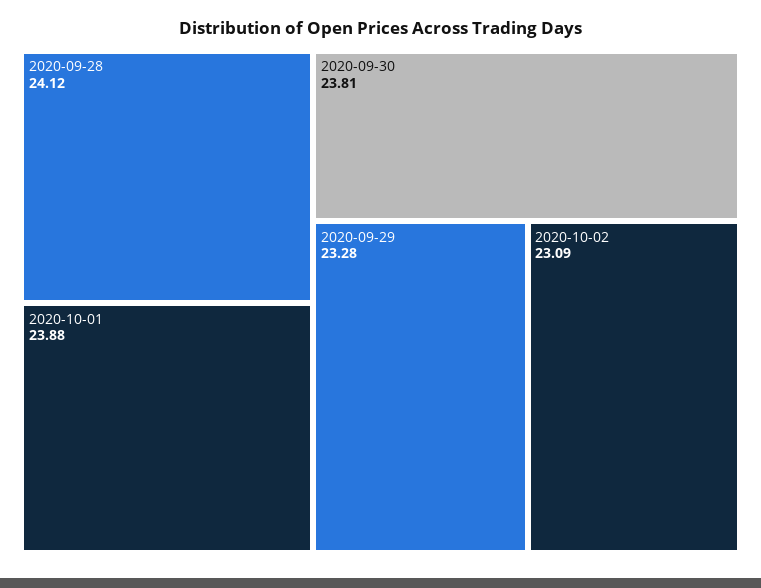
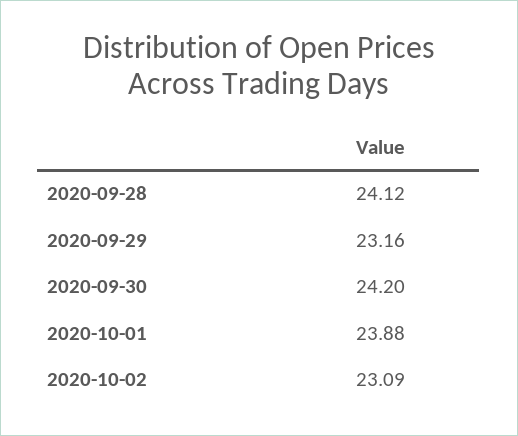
2020-09-30: 23.81 -> 24.2
2020-09-29: 23.28 -> 23.16

